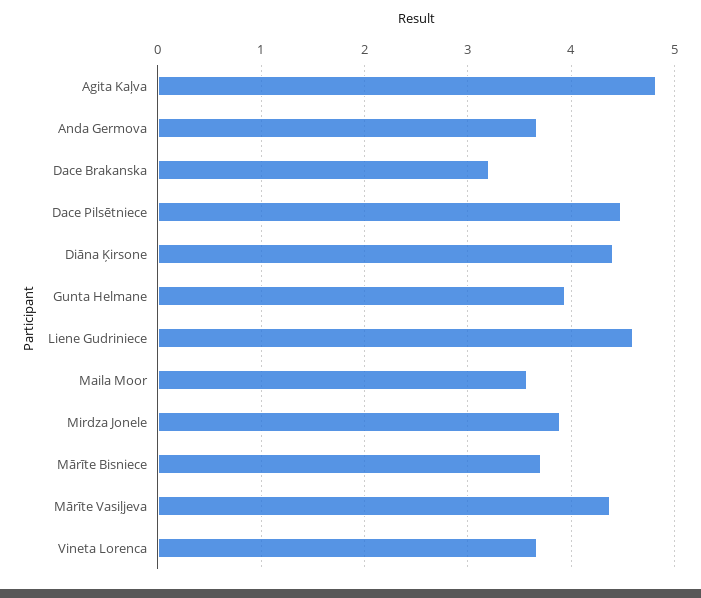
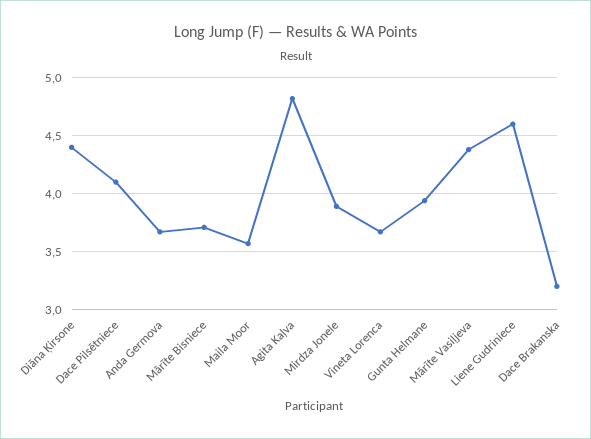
Dace Pilsētniece: 4.5 -> 4.1

